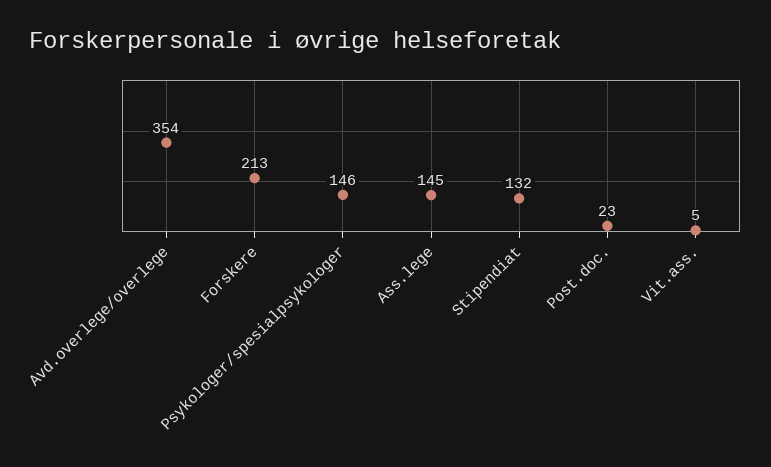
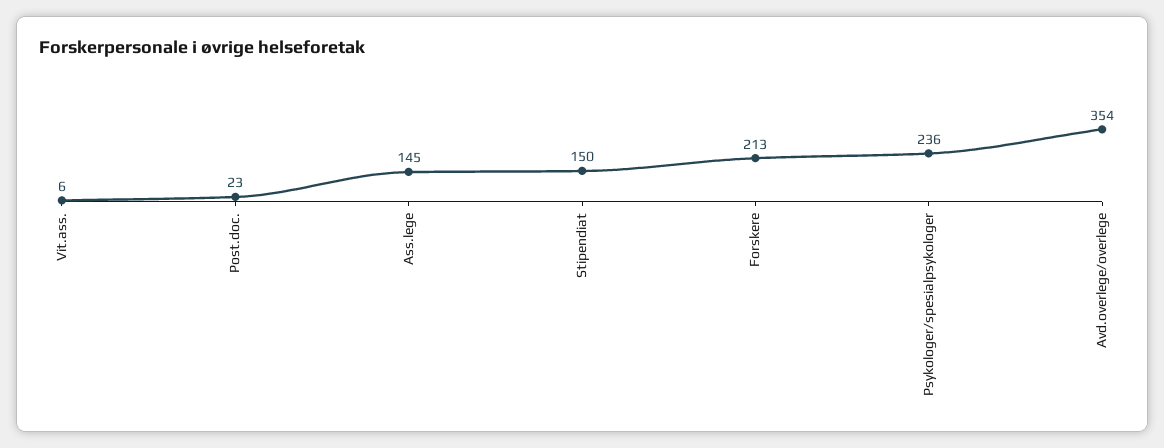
Psykologer/spesialpsykologer: 146 -> 236
Stipendiat: 132 -> 150
Vit.ass.: 5 -> 6

